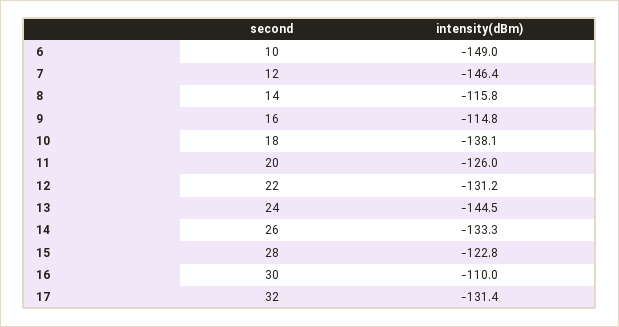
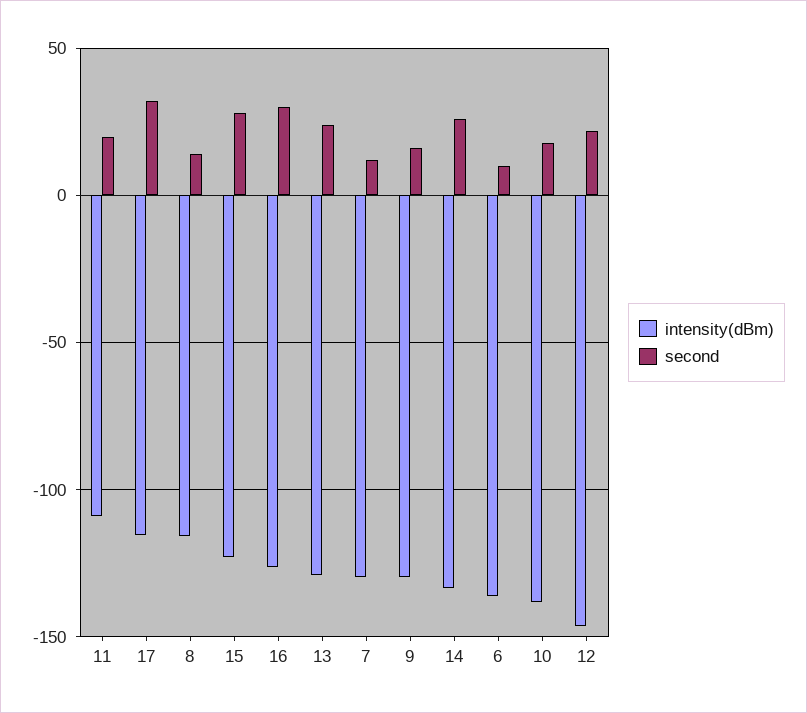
intensity(dBm), 6: -149 -> -135
intensity(dBm), 7: -146.4 -> -130
intensity(dBm), 9: -114.8 -> -130
intensity(dBm), 11: -126 -> -110
intensity(dBm), 12: -131.2 -> -145
intensity(dBm), 13: -144.5 -> -130
intensity(dBm), 16: -110 -> -125
intensity(dBm), 17: -131.4 -> -115

